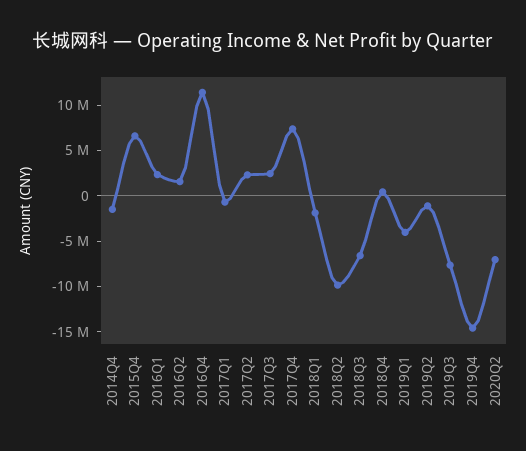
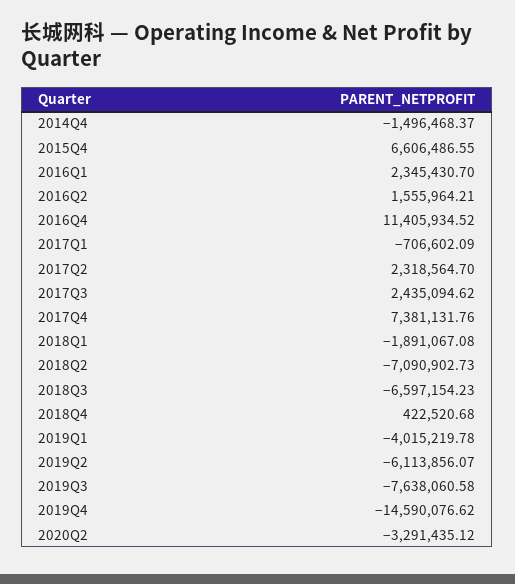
2018Q2: -10000000 -> -7090902.73
2019Q2: -1000000 -> -6113856.07
2020Q2: -7000000 -> -3291435.12

